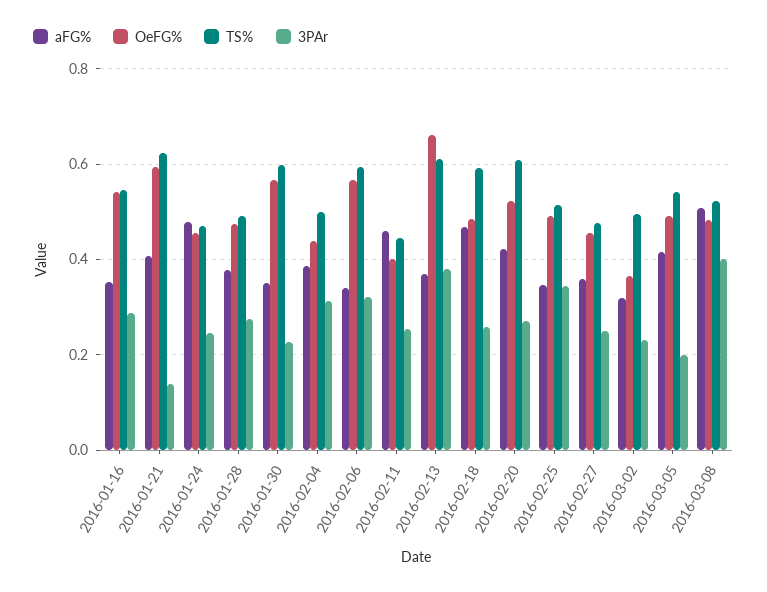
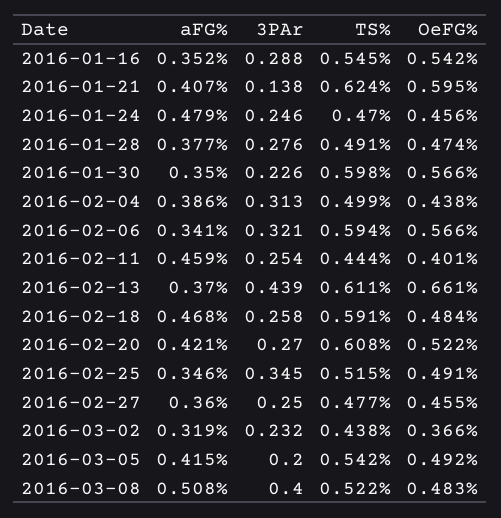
3PAr, 2016-02-13: 0.38 -> 0.439
TS%, 2016-03-02: 0.5 -> 0.438

